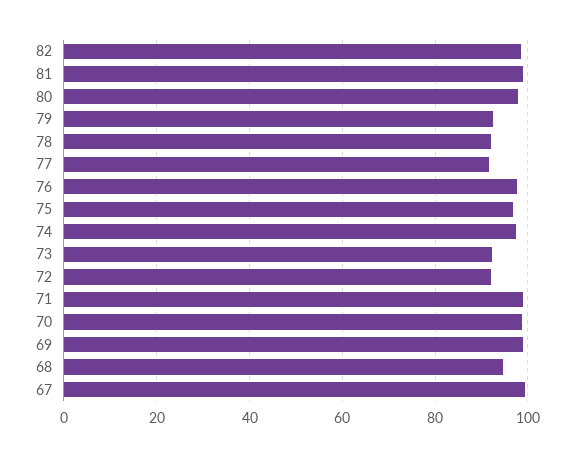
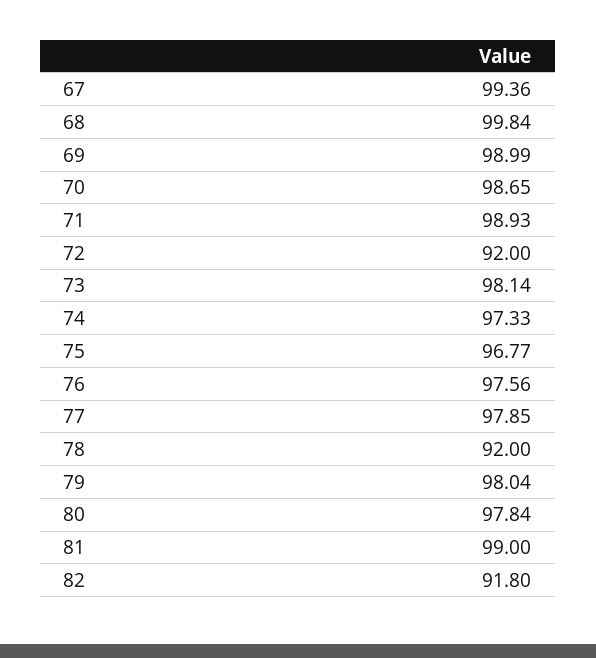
82: 98 -> 91.8
79: 92 -> 98.04
77: 92 -> 97.85
73: 92 -> 98.14
68: 94 -> 99.84

